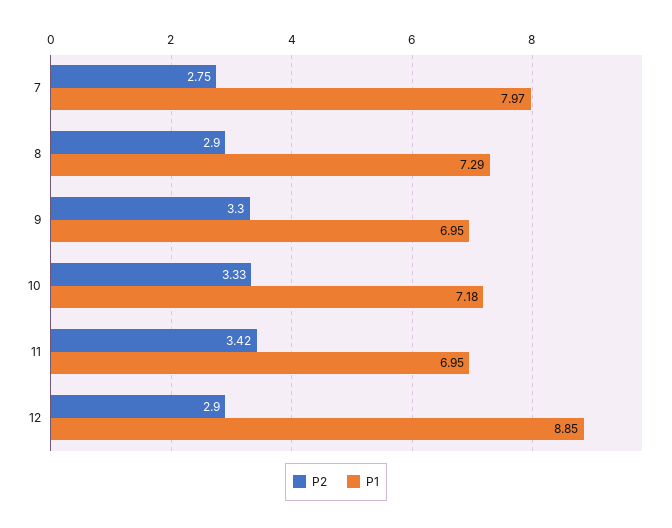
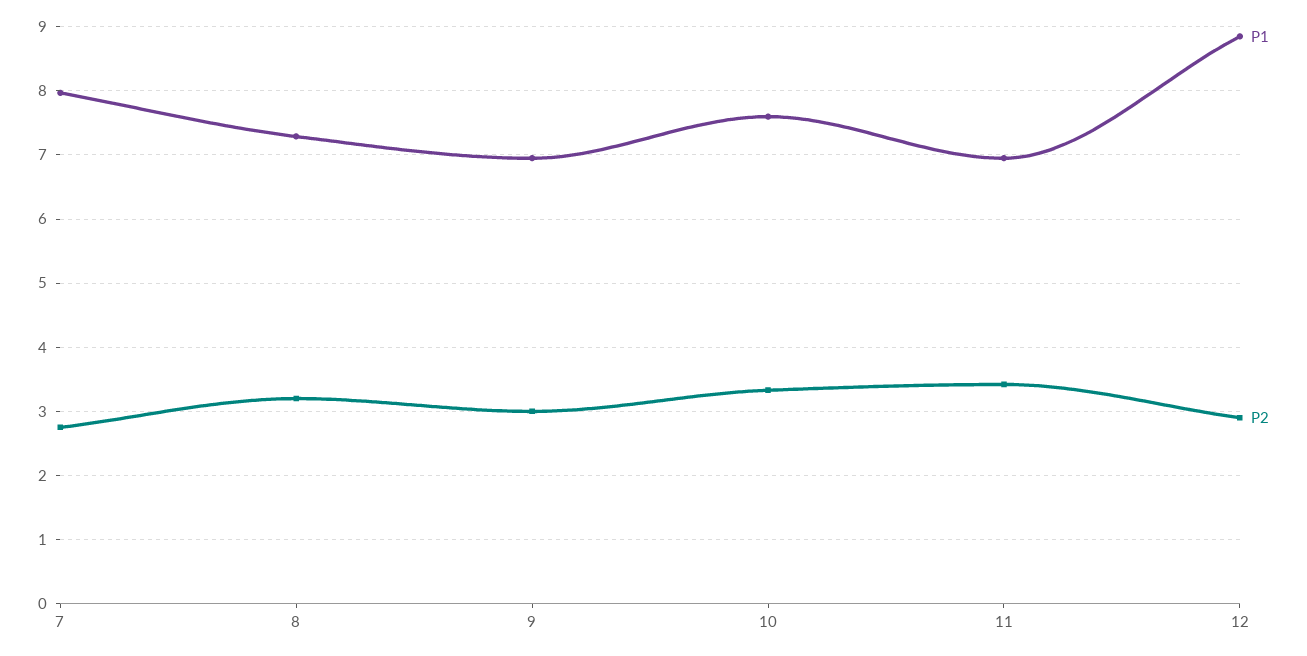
P2, 8: 2.9 -> 3.2
P2, 9: 3.3 -> 3
P1, 10: 7.18 -> 7.6

